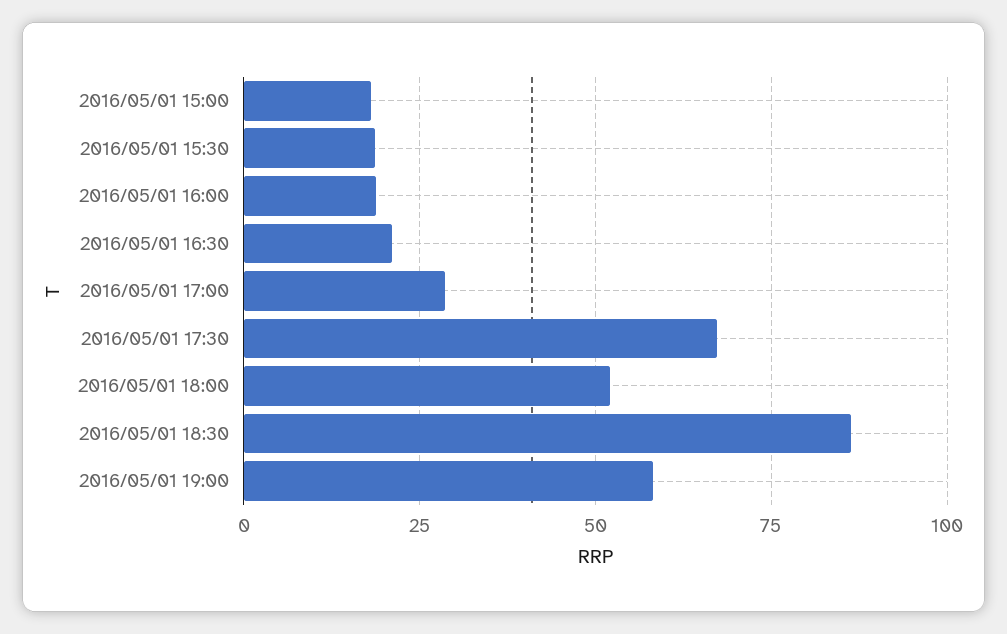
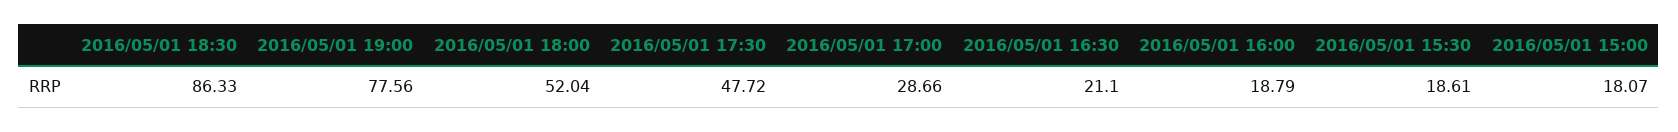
2016/05/01 17:30: 67.5 -> 47.72
2016/05/01 19:00: 57.5 -> 77.56

